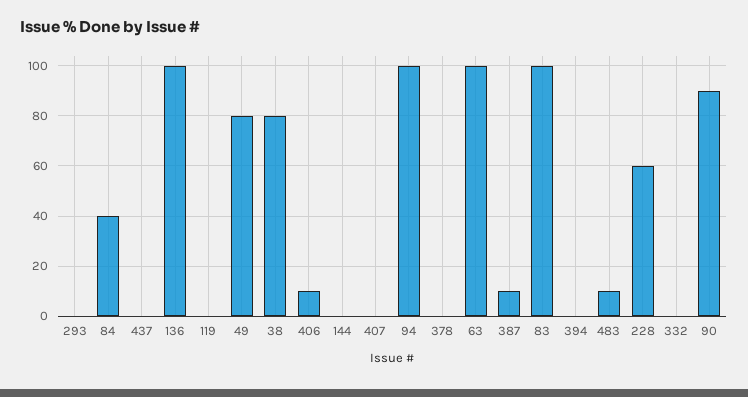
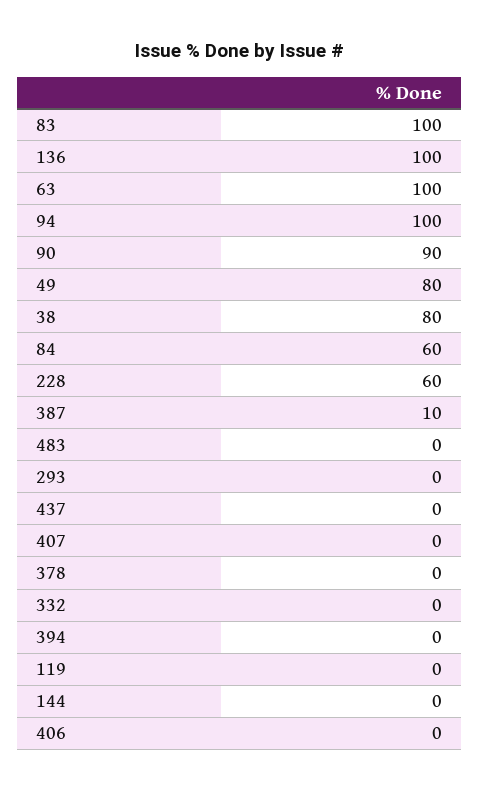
84: 40 -> 60
406: 10 -> 0
483: 10 -> 0

